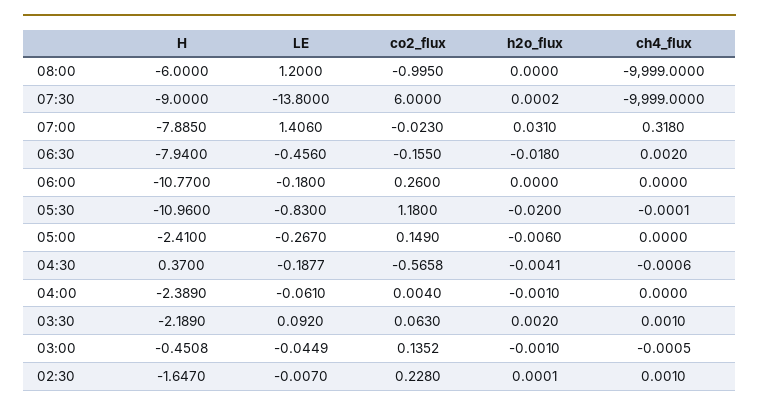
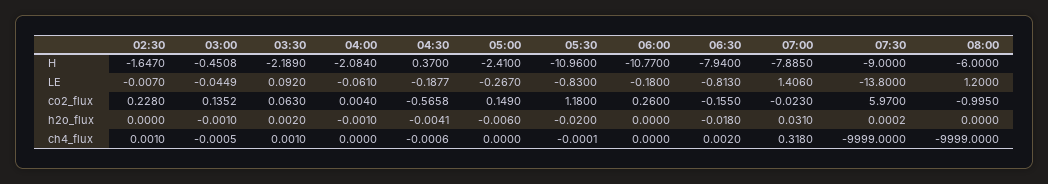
co2_flux, 07:30: 6 -> 5.97
LE, 06:30: -0.456 -> -0.813
H, 04:00: -2.389 -> -2.084
h2o_flux, 02:30: 0.0001 -> 0

